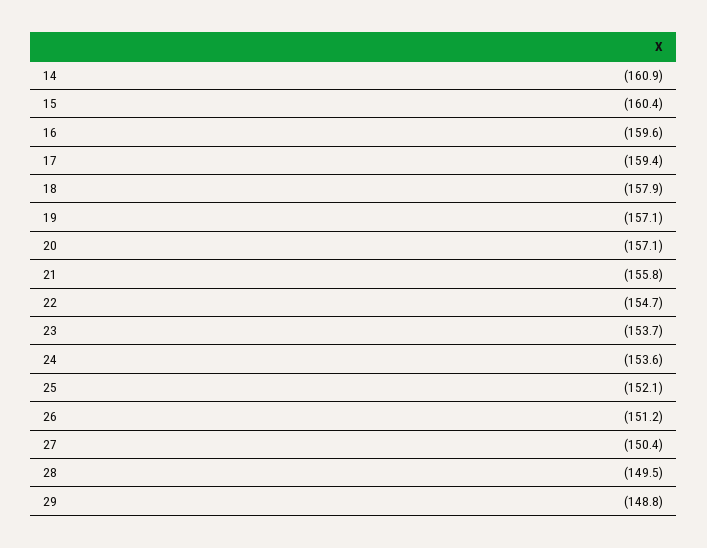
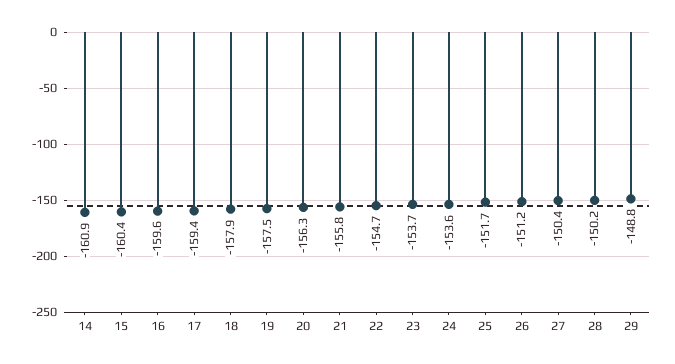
19: -157.1 -> -157.5
20: -157.1 -> -156.3
25: -152.1 -> -151.7
28: -149.5 -> -150.2

